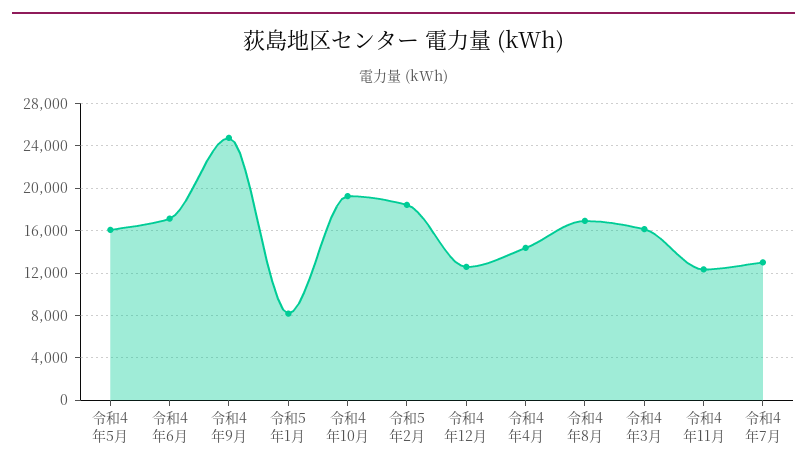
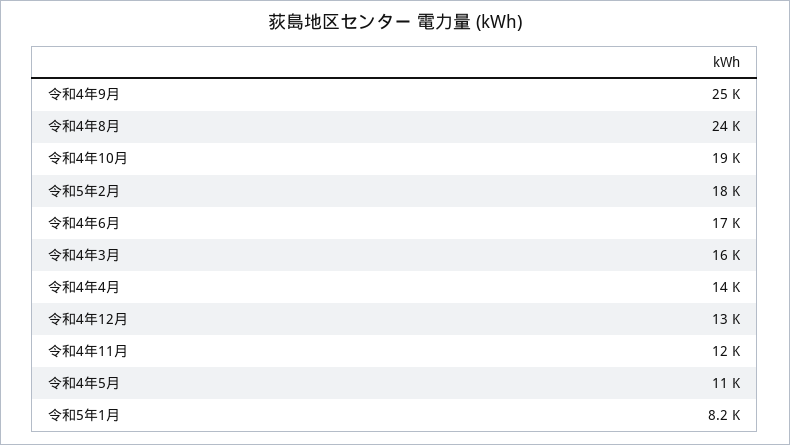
令和4年5月: 16000 -> 11000
令和4年8月: 17000 -> 24000
令和4年7月: 13000 -> none

